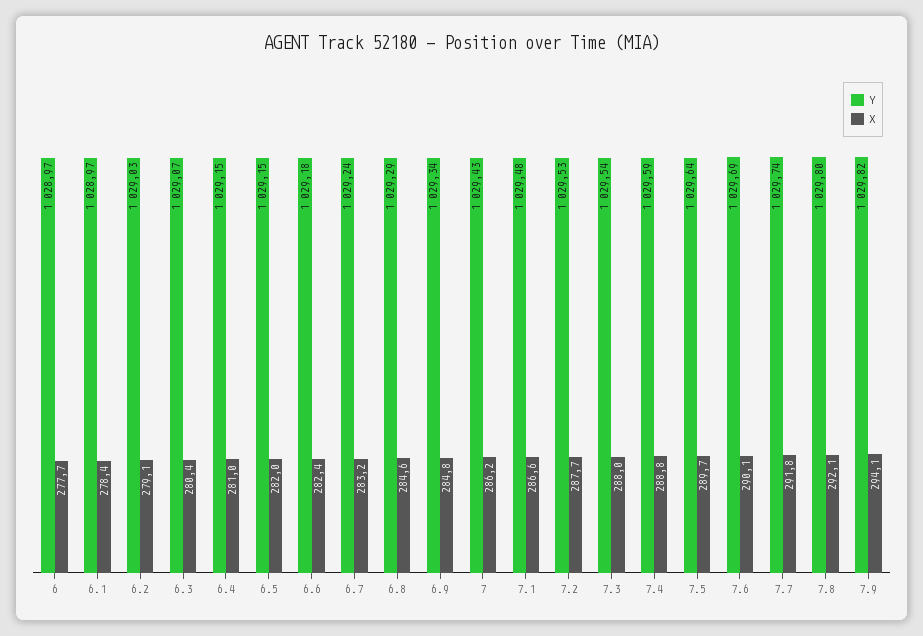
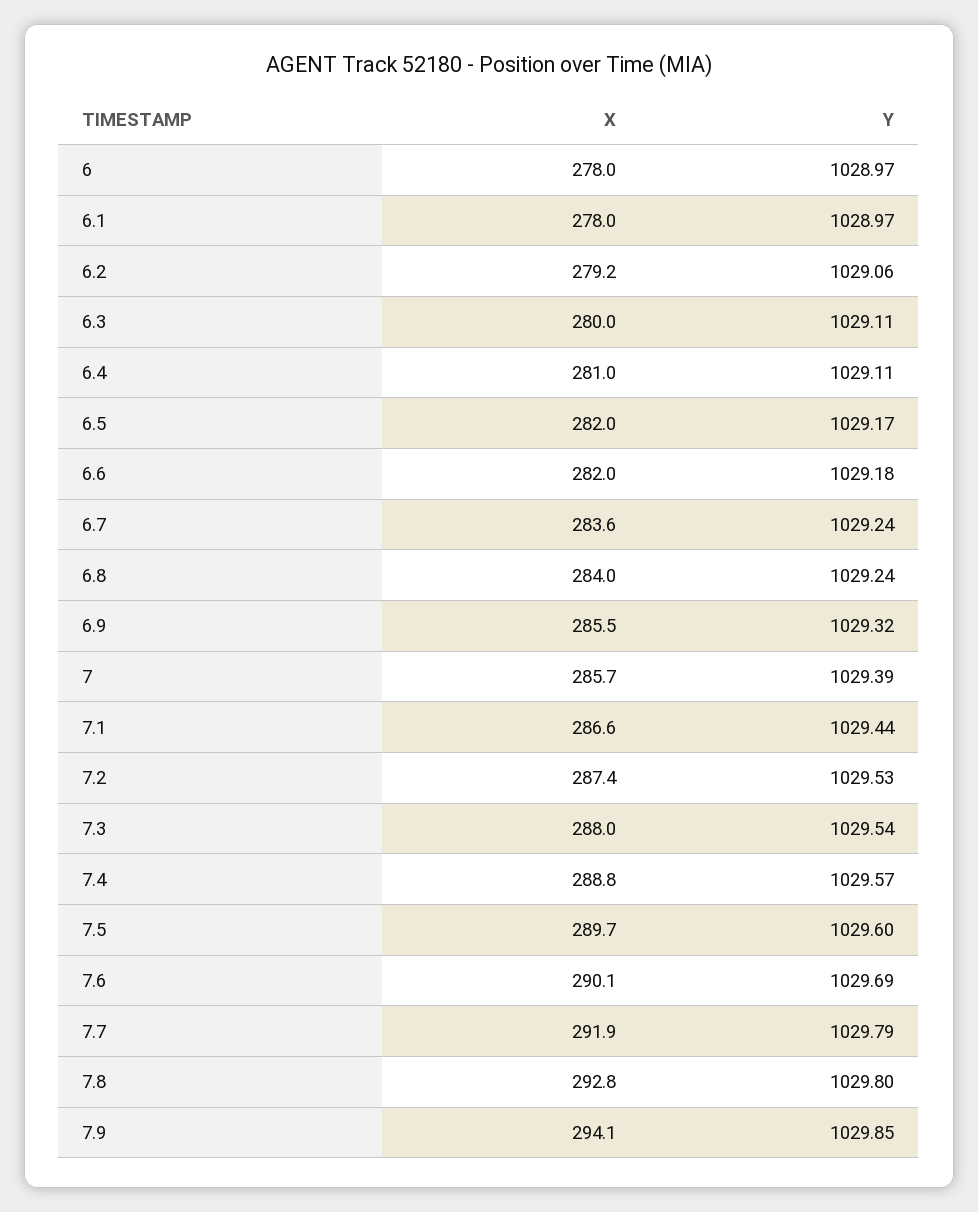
X, 6: 277.7 -> 278
X, 6.1: 278.4 -> 278
Y, 6.2: 1029.03 -> 1029.06
X, 6.2: 279.1 -> 279.2
Y, 6.3: 1029.07 -> 1029.11
X, 6.3: 280.4 -> 280
Y, 6.4: 1029.15 -> 1029.11
Y, 6.5: 1029.15 -> 1029.17
X, 6.6: 282.4 -> 282
X, 6.7: 283.2 -> 283.6
Y, 6.8: 1029.29 -> 1029.24
X, 6.8: 284.6 -> 284
Y, 6.9: 1029.34 -> 1029.32
X, 6.9: 284.8 -> 285.5
Y, 7: 1029.43 -> 1029.39
X, 7: 286.2 -> 285.7
Y, 7.1: 1029.48 -> 1029.44
X, 7.2: 287.7 -> 287.4
Y, 7.4: 1029.59 -> 1029.57
Y, 7.5: 1029.64 -> 1029.6
Y, 7.7: 1029.74 -> 1029.79
X, 7.7: 291.8 -> 291.9
X, 7.8: 292.1 -> 292.8
Y, 7.9: 1029.82 -> 1029.85

